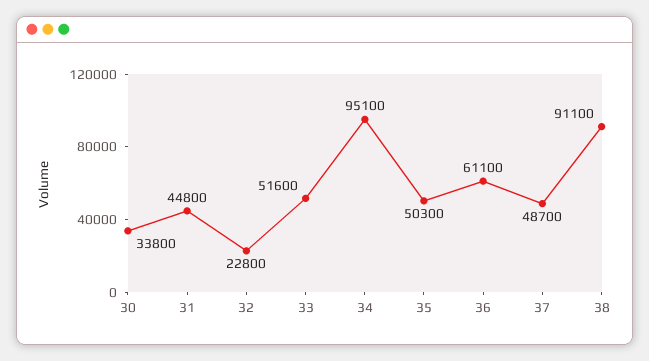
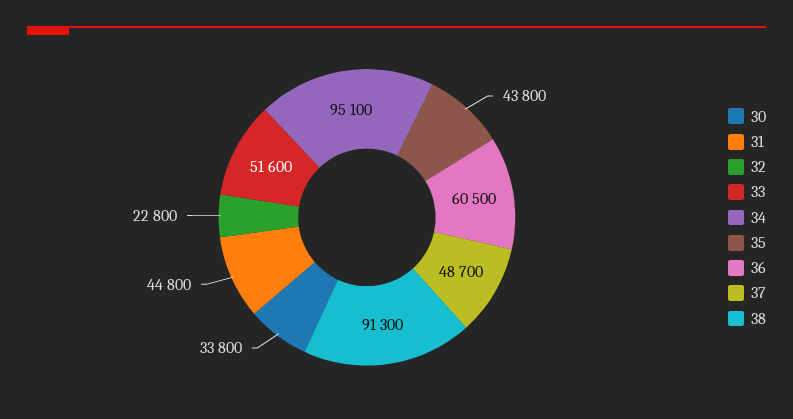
35: 50300 -> 43800
36: 61100 -> 60500
38: 91100 -> 91300

